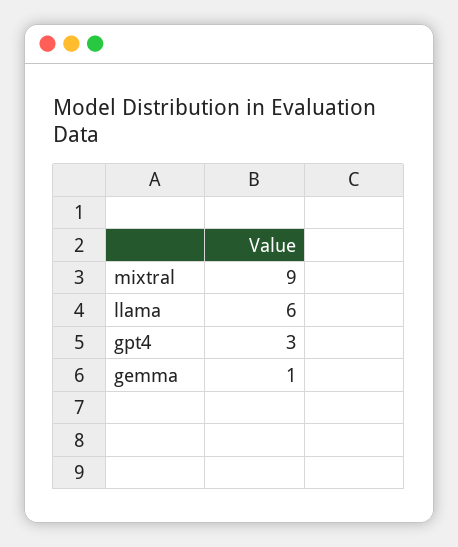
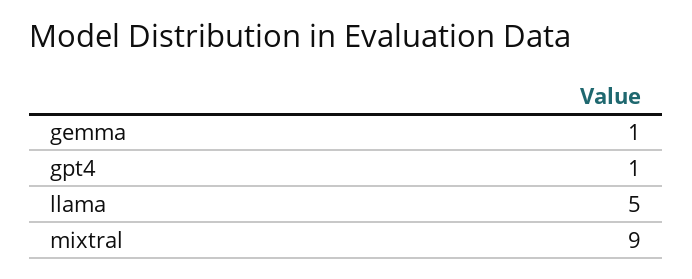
llama: 6 -> 5
gpt4: 3 -> 1

